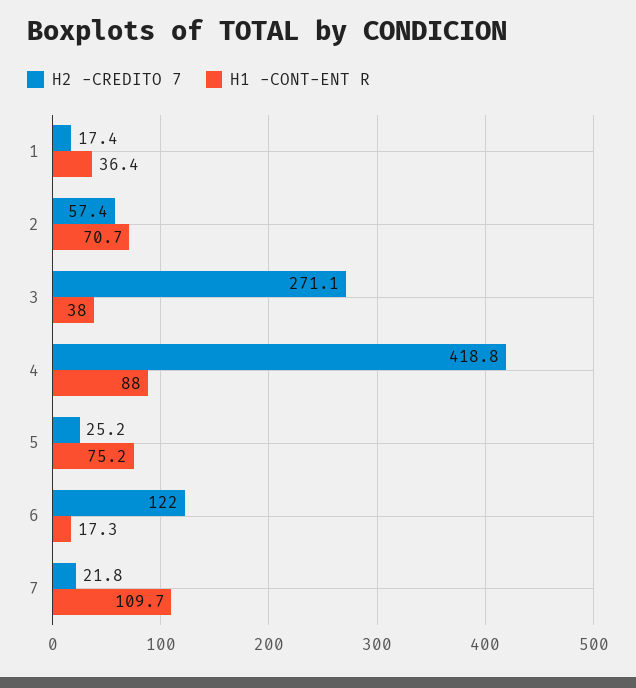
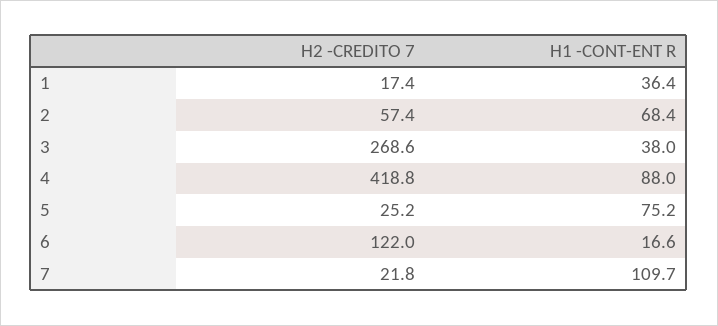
H1 -CONT-ENT R, 2: 70.7 -> 68.4
H2 -CREDITO 7, 3: 271.1 -> 268.6
H1 -CONT-ENT R, 6: 17.3 -> 16.6

